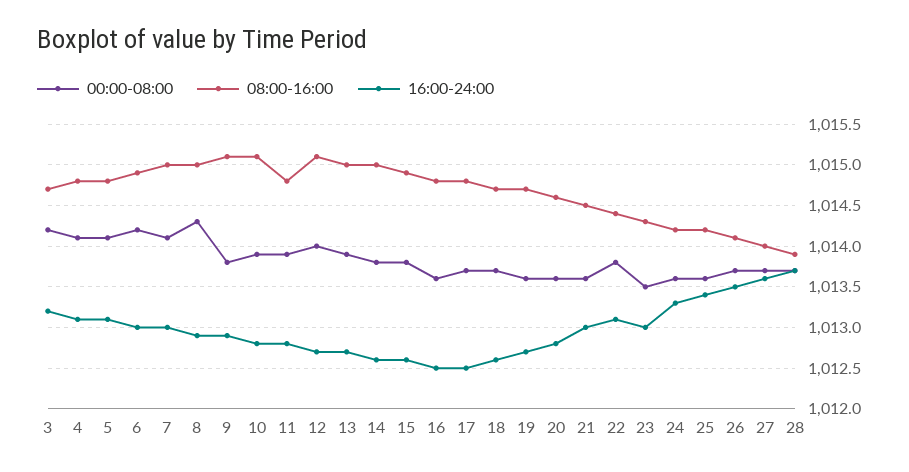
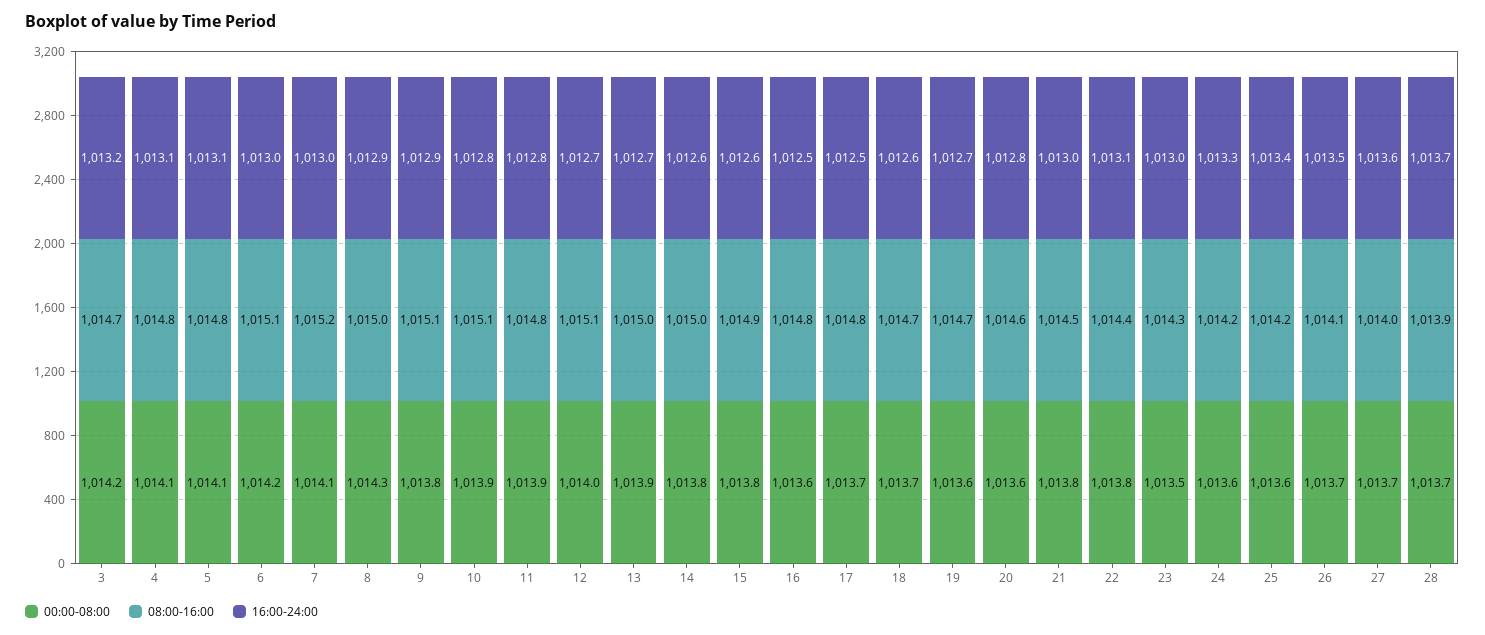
08:00-16:00, 6: 1014.9 -> 1015.1
08:00-16:00, 7: 1015 -> 1015.2
00:00-08:00, 21: 1013.6 -> 1013.8

